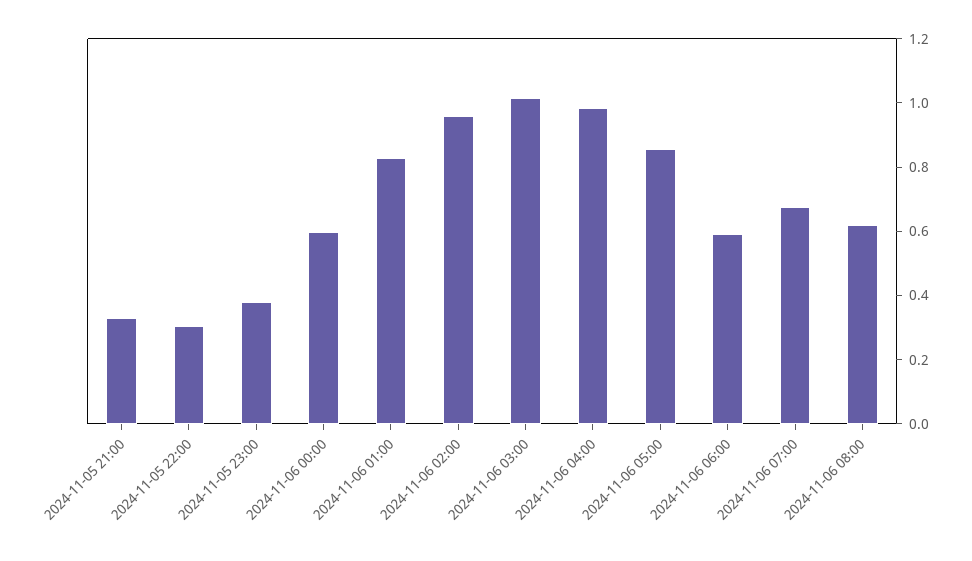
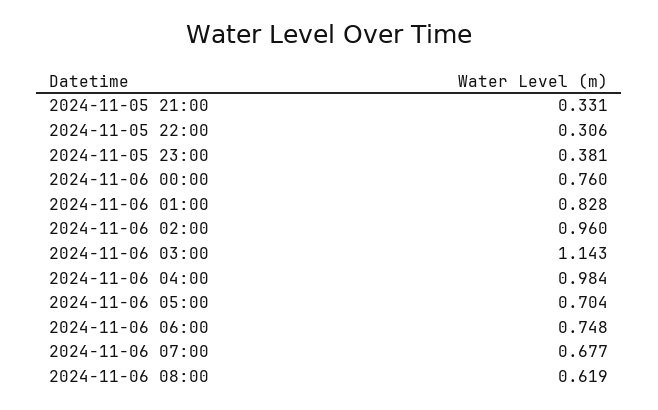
2024-11-06 00:00: 0.6 -> 0.76
2024-11-06 03:00: 1 -> 1.143
2024-11-06 05:00: 0.85 -> 0.704
2024-11-06 06:00: 0.6 -> 0.748

